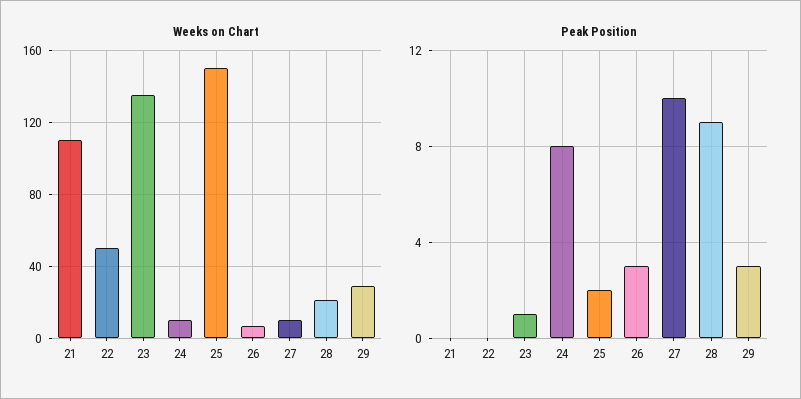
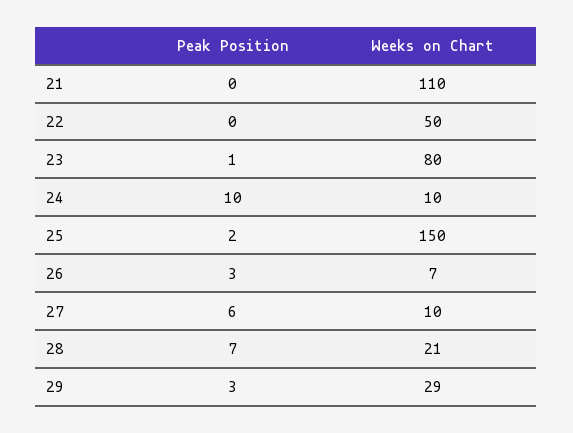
Weeks on Chart, 23: 135 -> 80
Peak Position, 24: 8 -> 10
Peak Position, 27: 10 -> 6
Peak Position, 28: 9 -> 7

